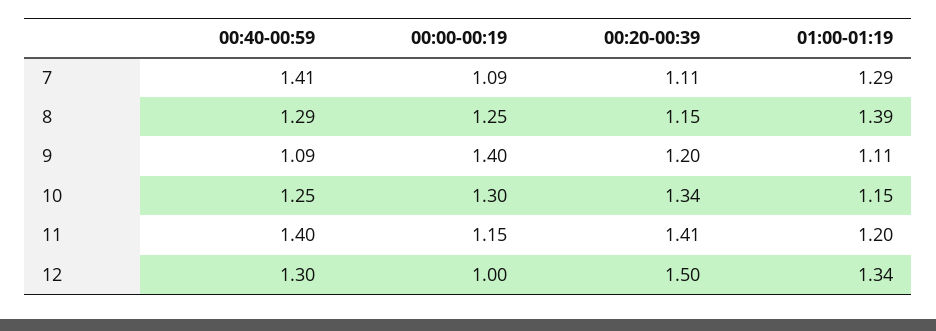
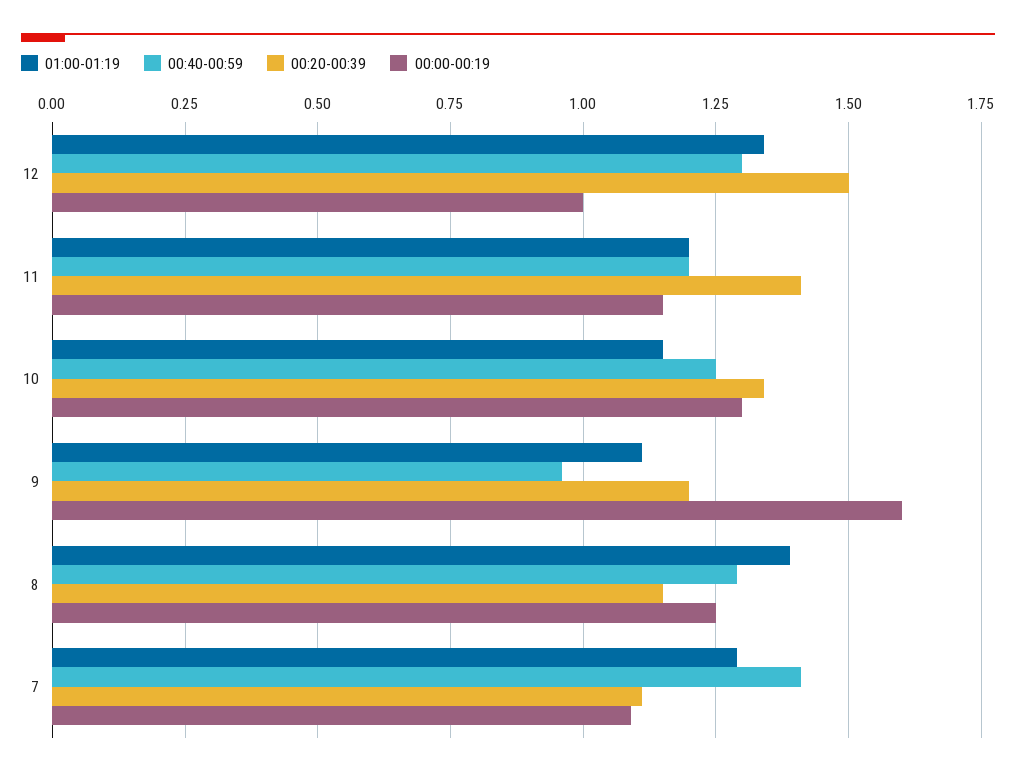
00:40-00:59, 9: 1.09 -> 0.95
00:00-00:19, 9: 1.4 -> 1.6
00:40-00:59, 11: 1.4 -> 1.2

